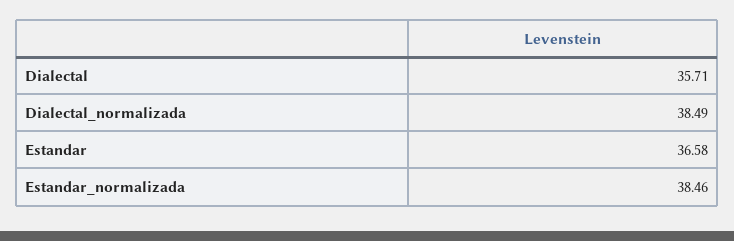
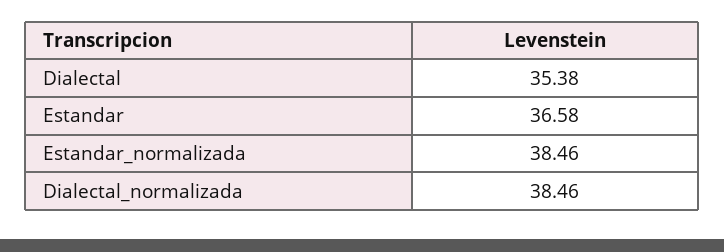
Dialectal: 35.71 -> 35.38
Dialectal_normalizada: 38.49 -> 38.46

